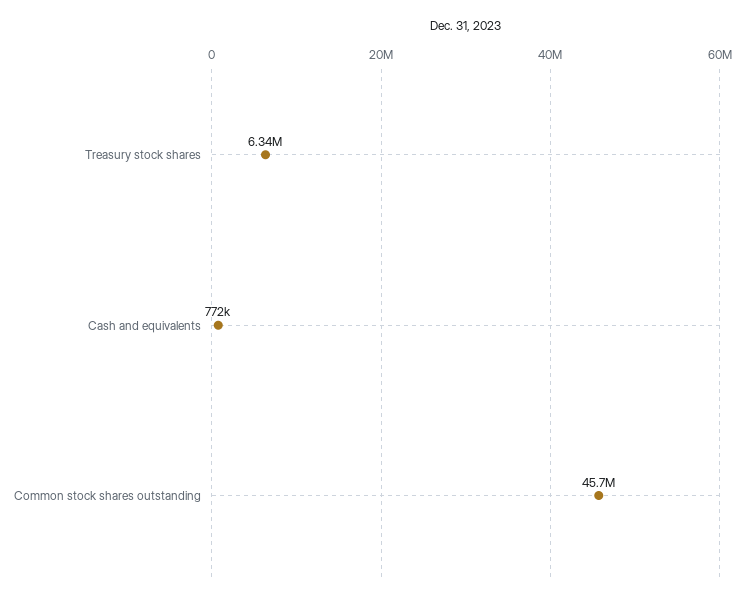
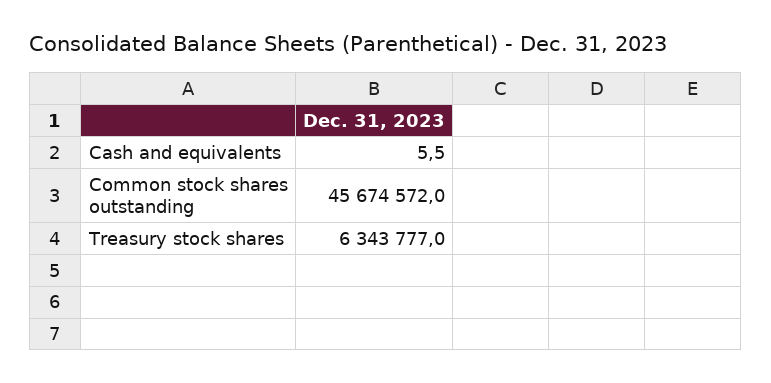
Cash and equivalents: 772000 -> 5.5

